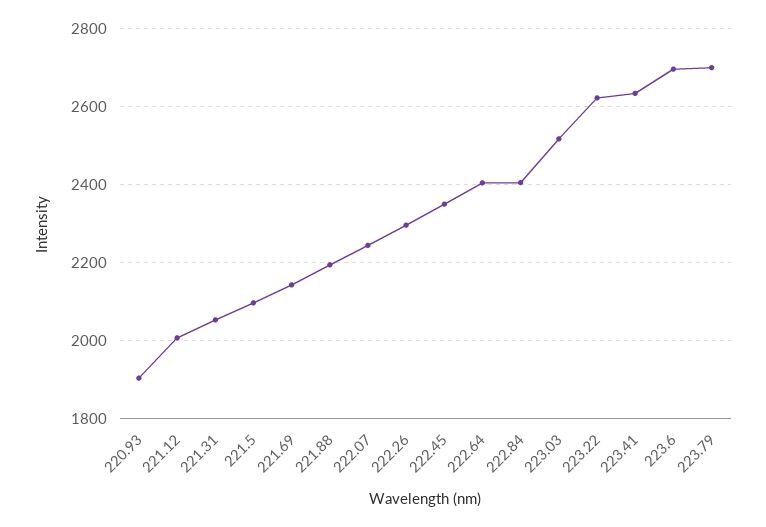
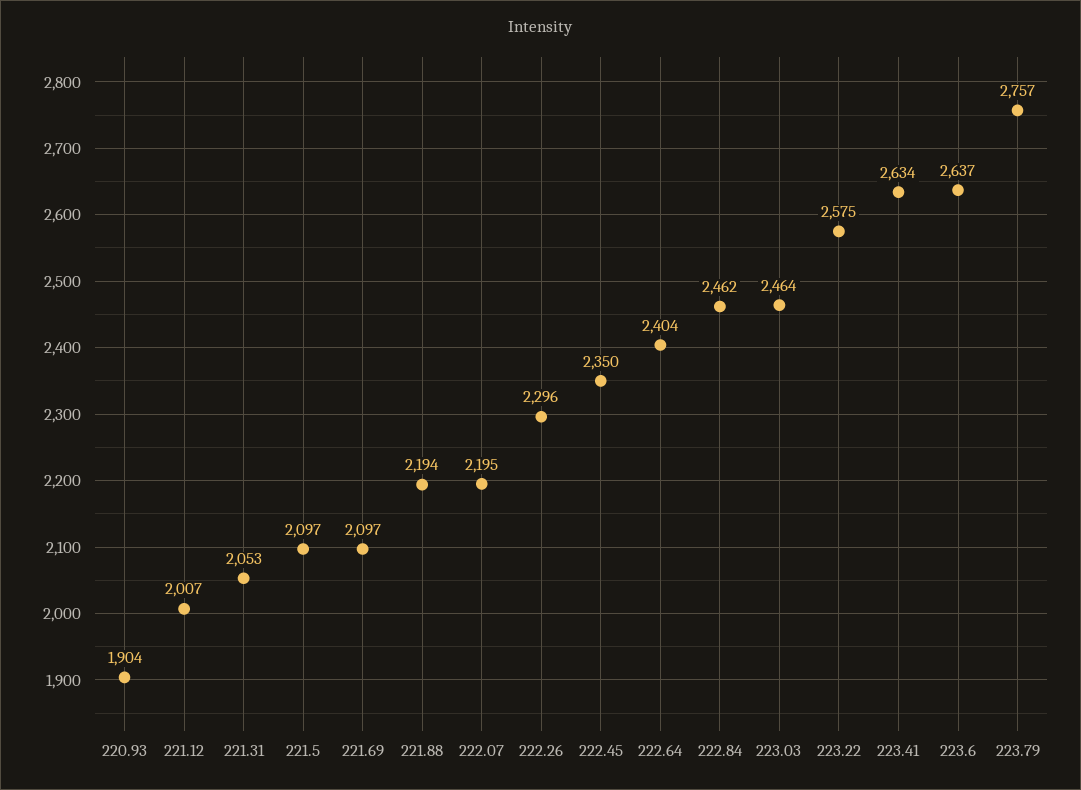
221.69: 2140 -> 2097
222.07: 2240 -> 2195
222.84: 2400 -> 2462
223.03: 2520 -> 2464
223.22: 2620 -> 2575
223.6: 2700 -> 2637
223.79: 2700 -> 2757

